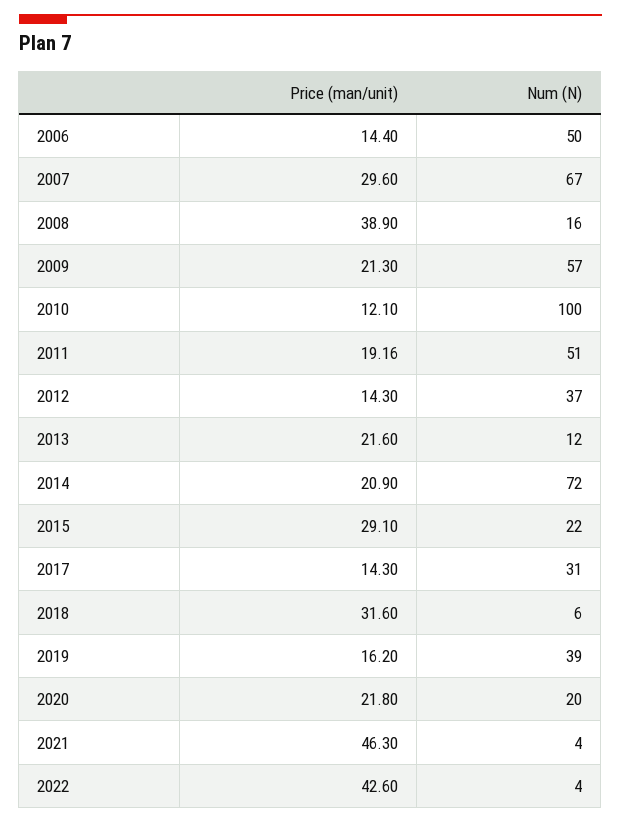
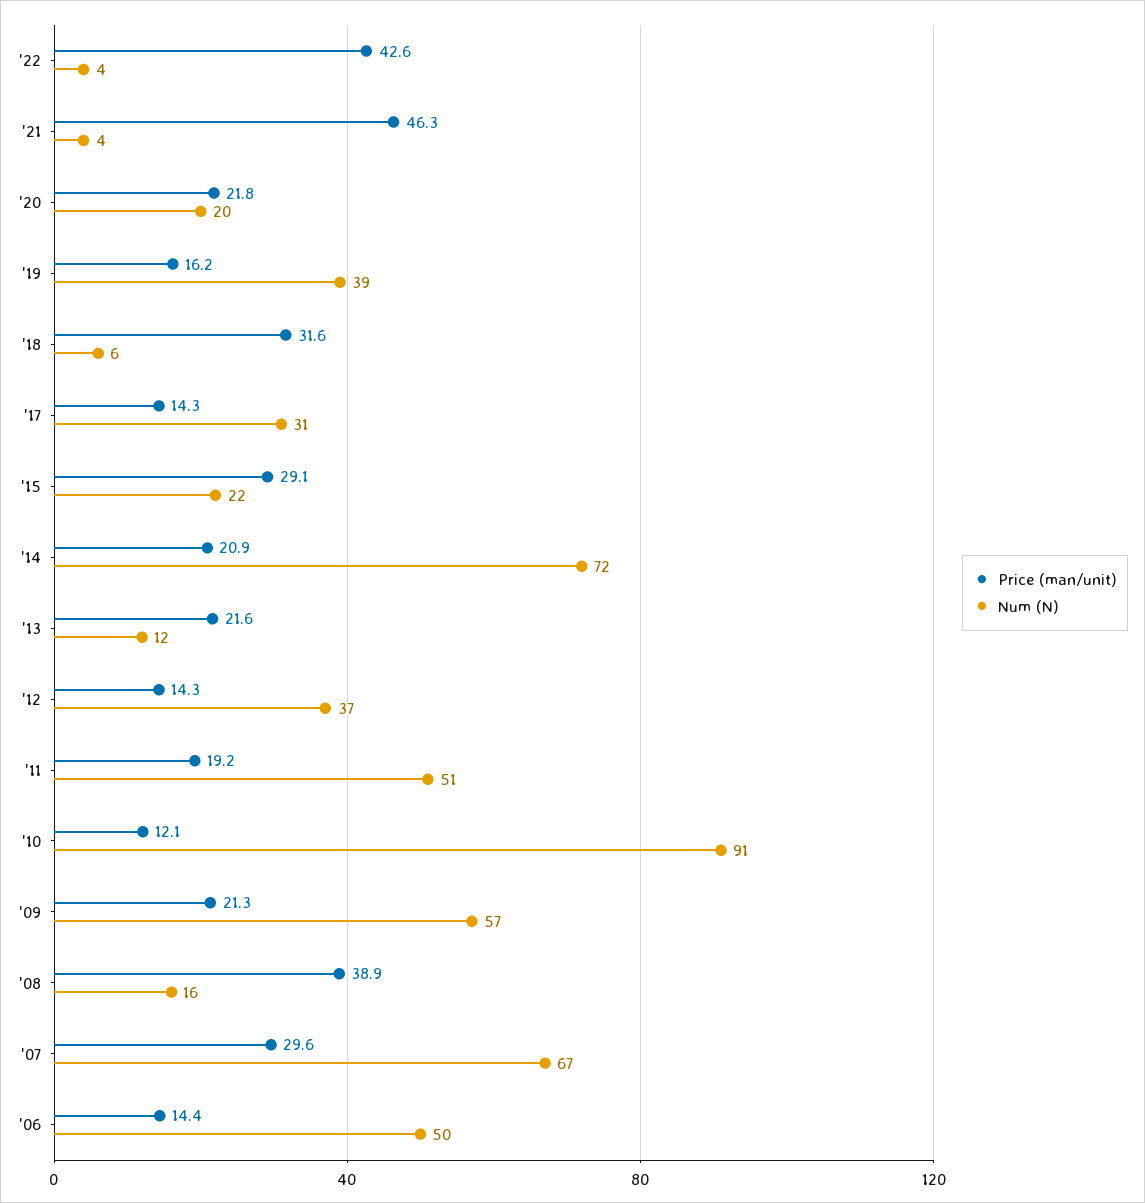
Num (N), 2010: 100 -> 91

